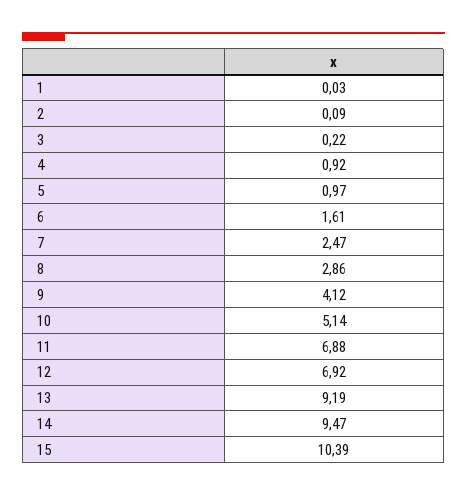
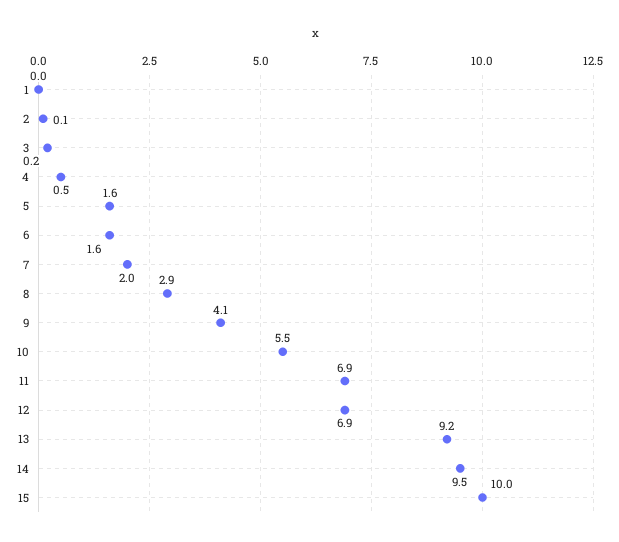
4: 0.92 -> 0.5
5: 0.97 -> 1.6
7: 2.47 -> 2
10: 5.14 -> 5.5
15: 10.39 -> 10

